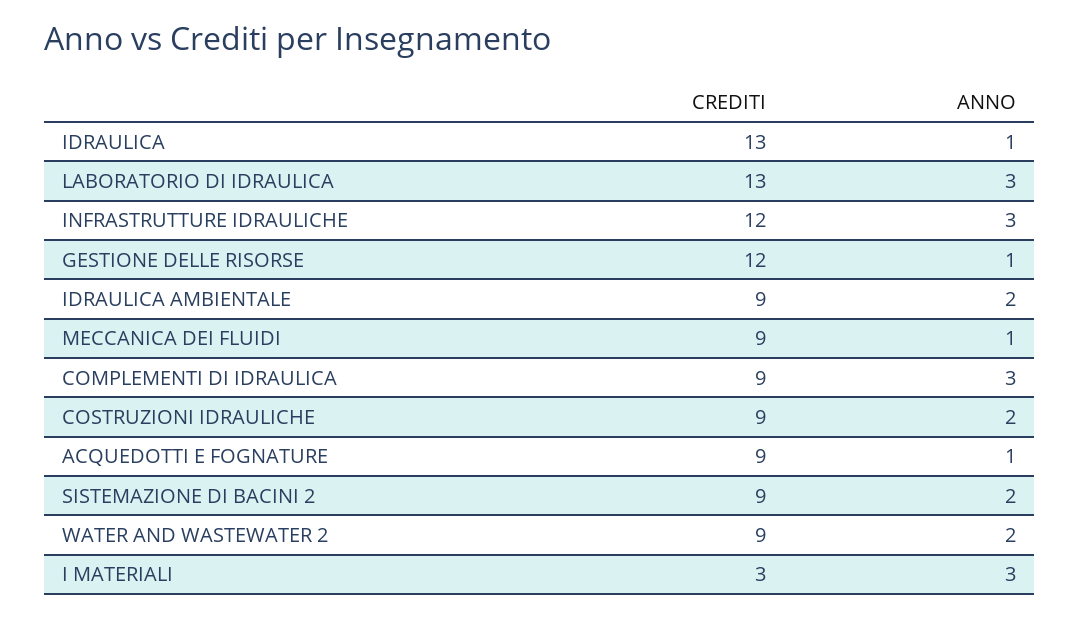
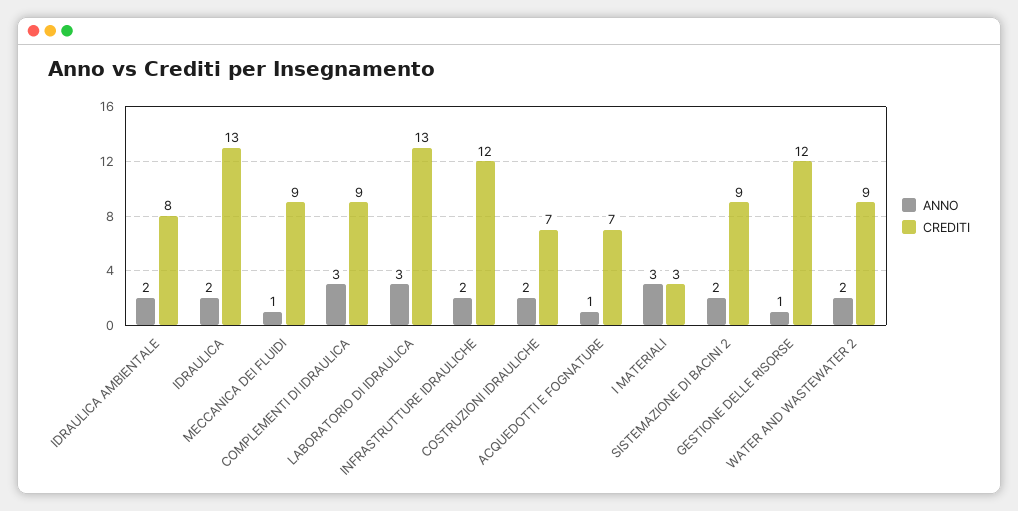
ANNO, IDRAULICA: 1 -> 2
ANNO, INFRASTRUTTURE IDRAULICHE: 3 -> 2
CREDITI, IDRAULICA AMBIENTALE: 9 -> 8
CREDITI, COSTRUZIONI IDRAULICHE: 9 -> 7
CREDITI, ACQUEDOTTI E FOGNATURE: 9 -> 7

